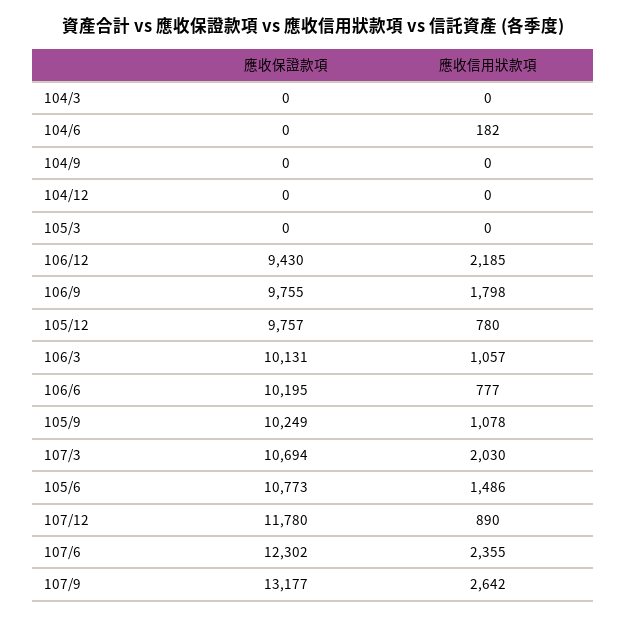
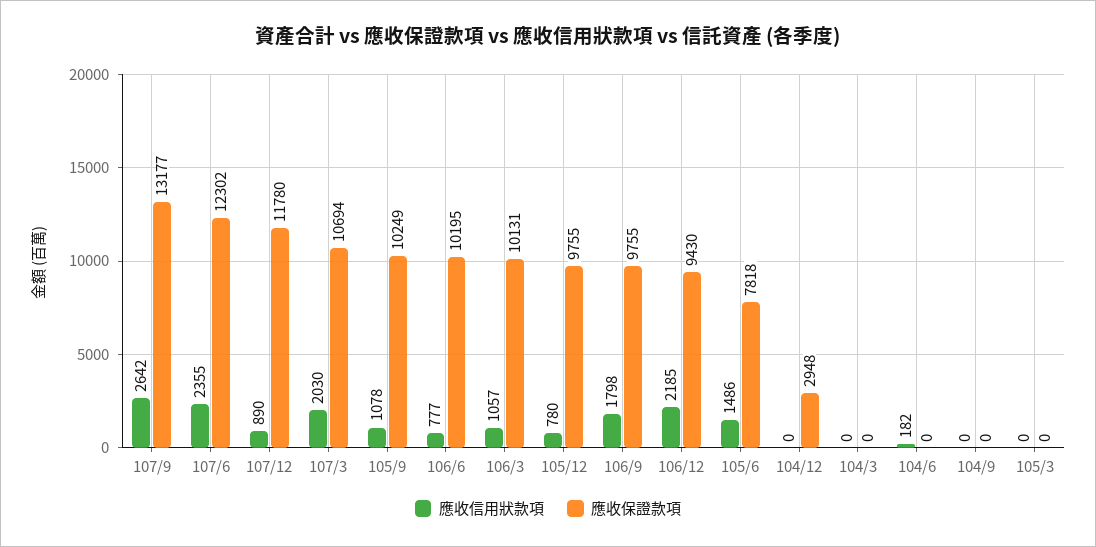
應收保證款項, 104/12: 0 -> 2948
應收保證款項, 105/12: 9757 -> 9755
應收保證款項, 105/6: 10773 -> 7818

